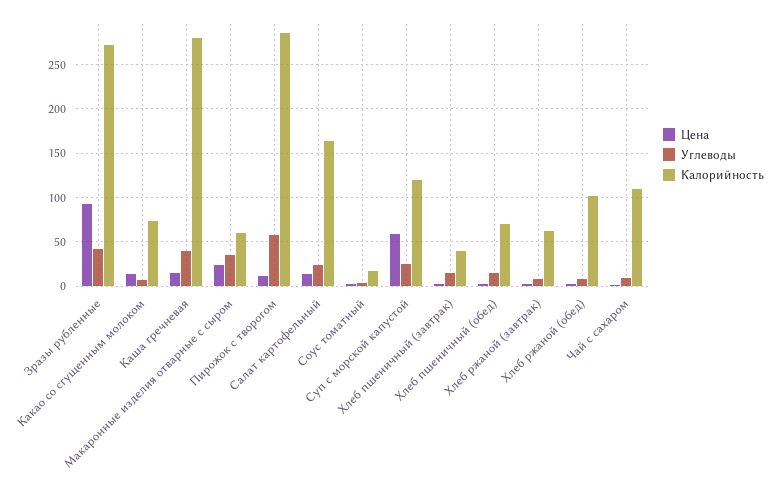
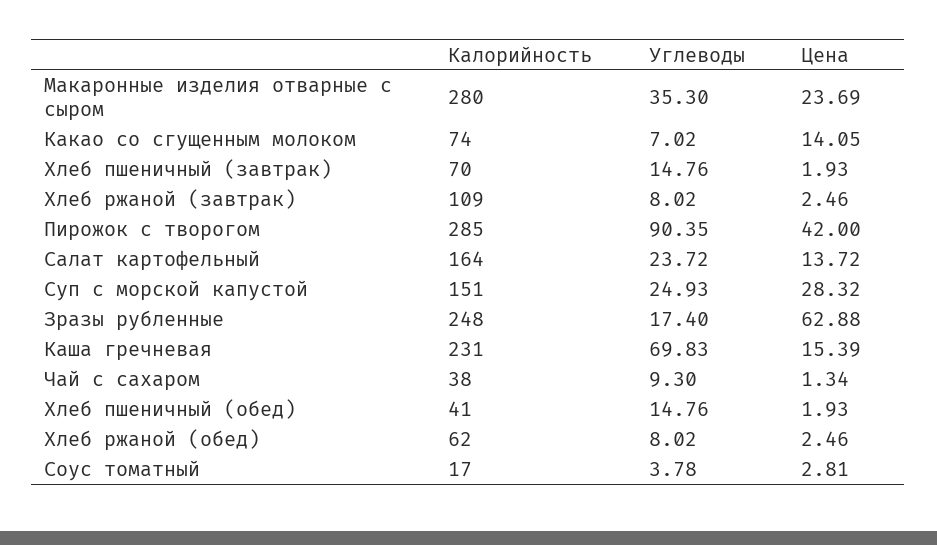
Цена, Зразы рубленные: 90 -> 62.88
Углеводы, Зразы рубленные: 40 -> 17.4
Калорийность, Зразы рубленные: 270 -> 248
Углеводы, Каша гречневая: 40 -> 69.83
Калорийность, Каша гречневая: 280 -> 231
Калорийность, Макаронные изделия отварные с сыром: 60 -> 280
Цена, Пирожок с творогом: 10 -> 42
Углеводы, Пирожок с творогом: 60 -> 90.35
Цена, Суп с морской капустой: 60 -> 28.32
Калорийность, Суп с морской капустой: 120 -> 151
Калорийность, Хлеб пшеничный (завтрак): 40 -> 70
Калорийность, Хлеб пшеничный (обед): 70 -> 41
Калорийность, Хлеб ржаной (завтрак): 60 -> 109
Калорийность, Хлеб ржаной (обед): 100 -> 62
Калорийность, Чай с сахаром: 110 -> 38

